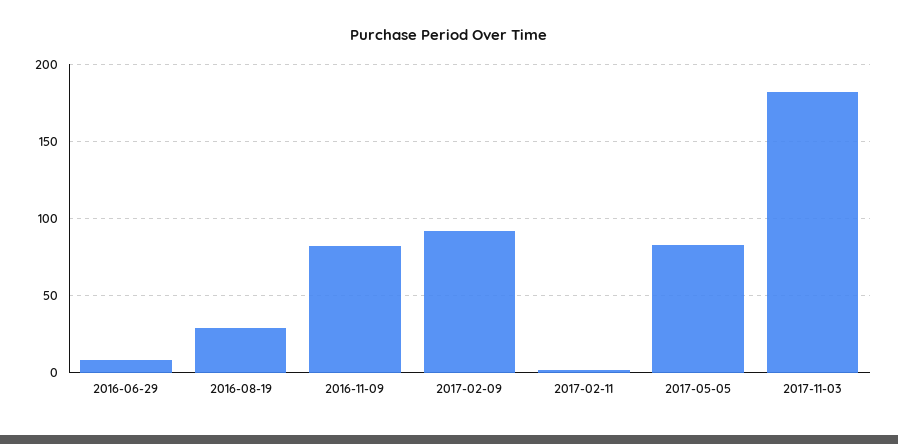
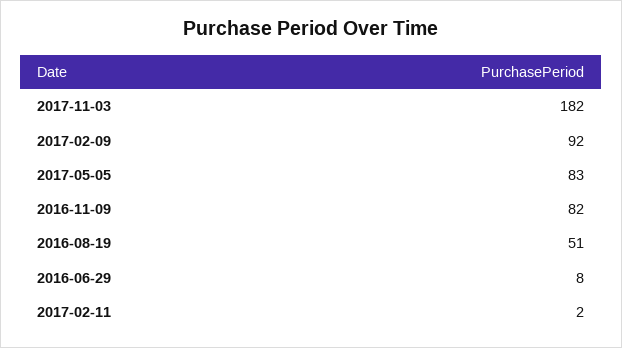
2016-08-19: 30 -> 51

